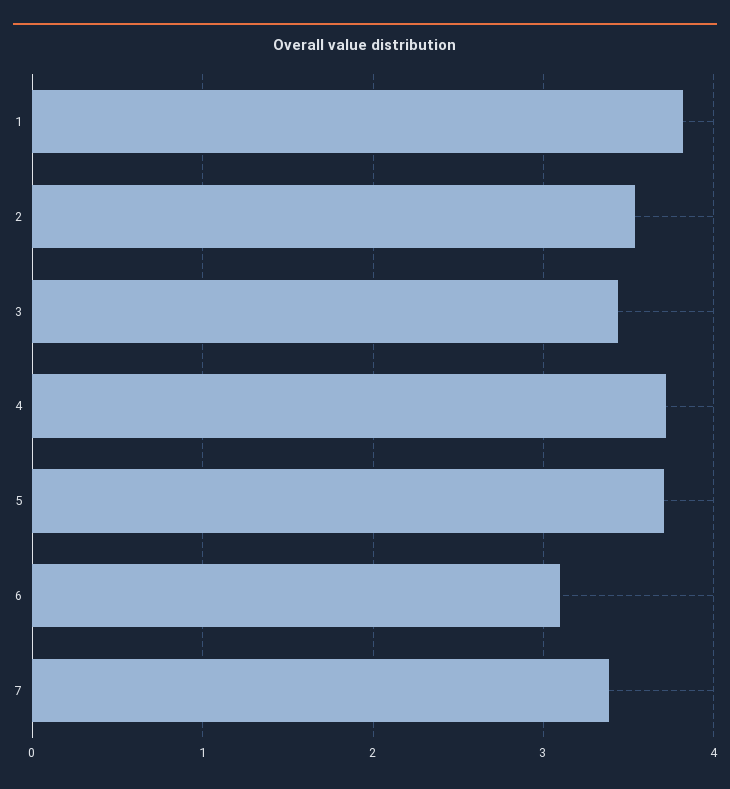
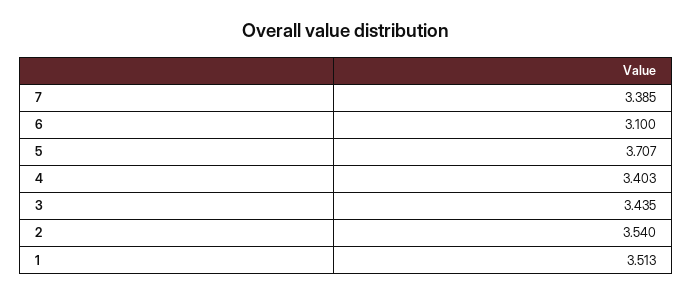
1: 3.8 -> 3.513
4: 3.7 -> 3.403

